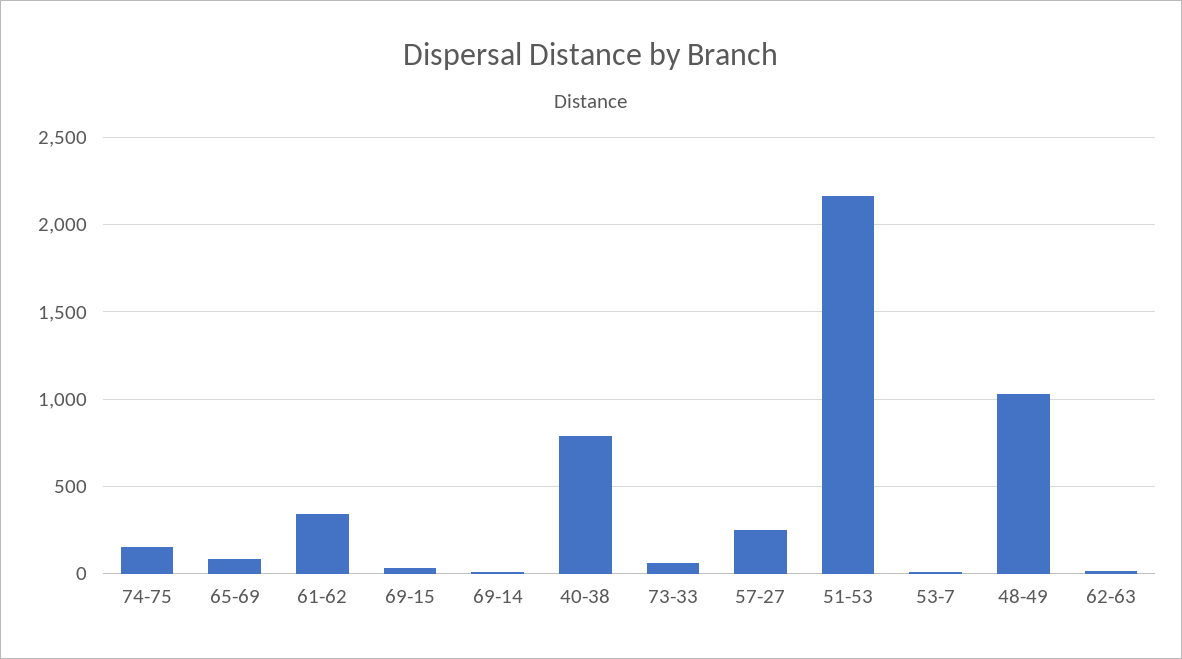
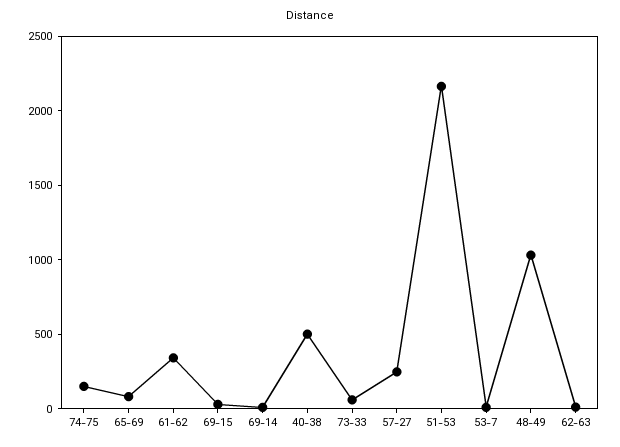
40-38: 800 -> 500

